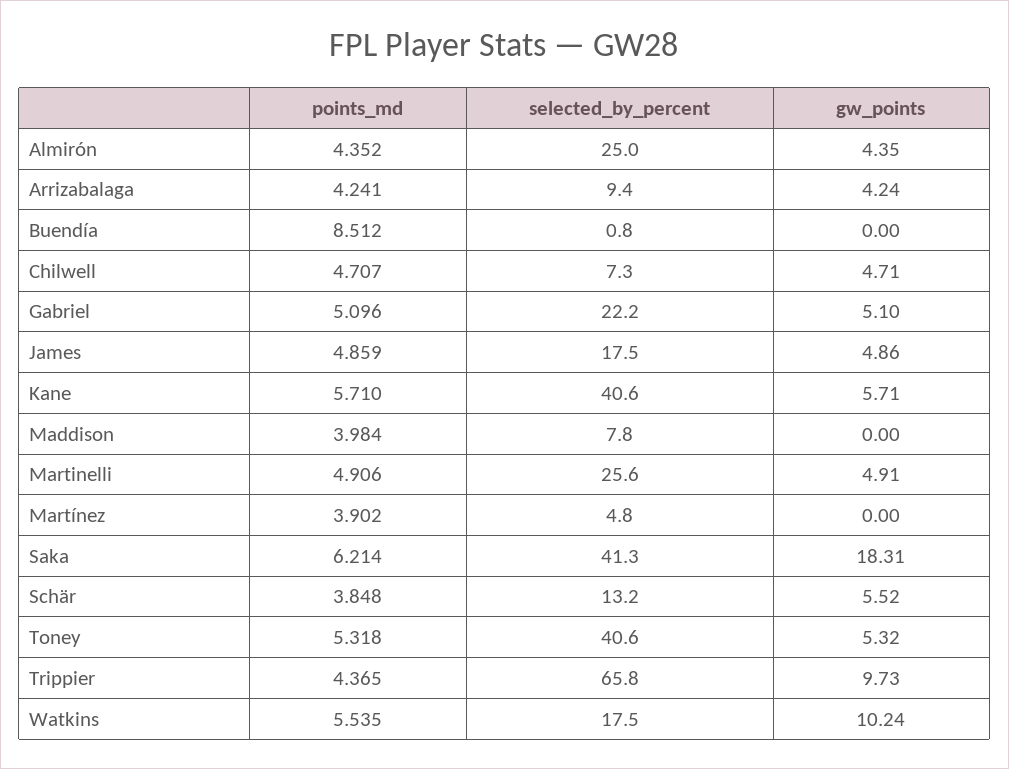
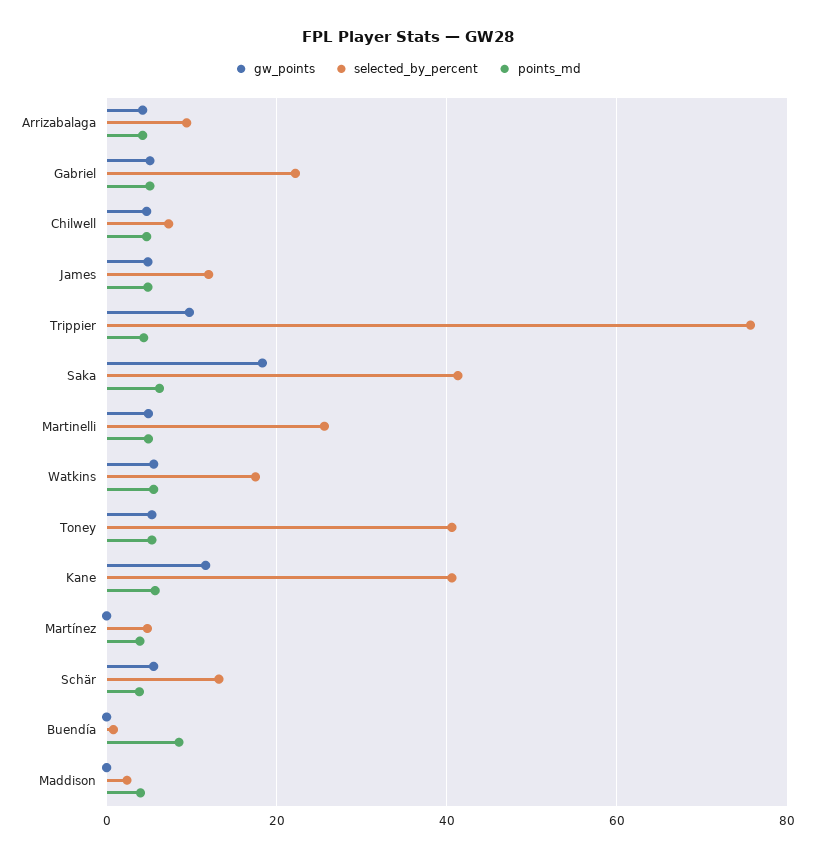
points_md, Almirón: 4.352 -> none
selected_by_percent, Almirón: 25 -> none
gw_points, Almirón: 4.35 -> none
selected_by_percent, James: 17.5 -> 12
gw_points, Kane: 5.71 -> 12
selected_by_percent, Maddison: 7.8 -> 2
selected_by_percent, Trippier: 65.8 -> 76
gw_points, Watkins: 10.24 -> 6

